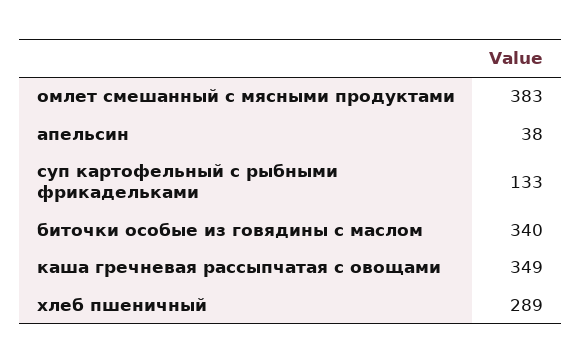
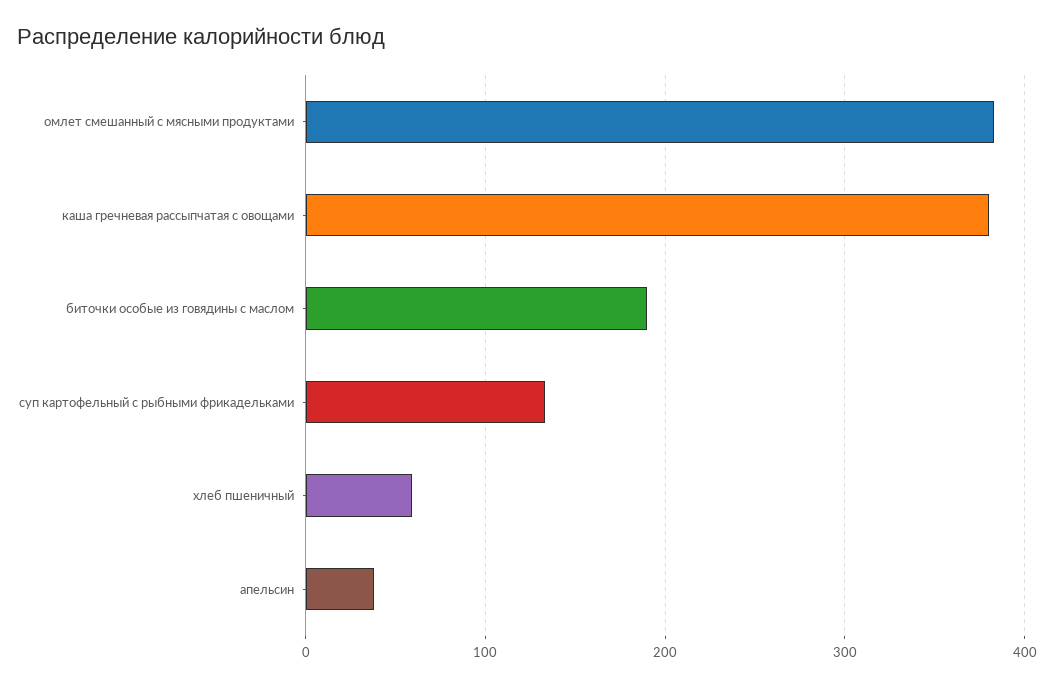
биточки особые из говядины с маслом: 340 -> 190
каша гречневая рассыпчатая с овощами: 349 -> 380
хлеб пшеничный: 289 -> 60

